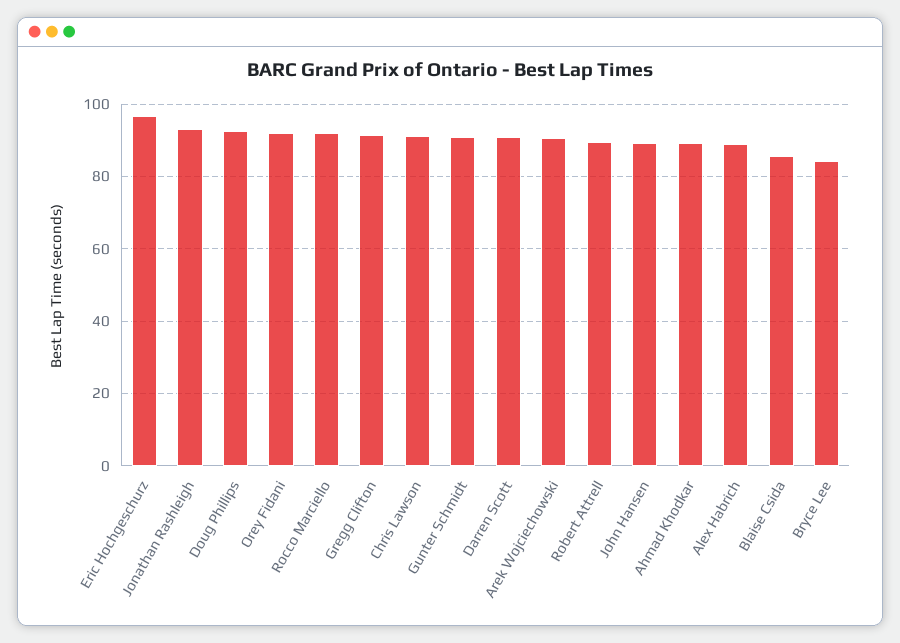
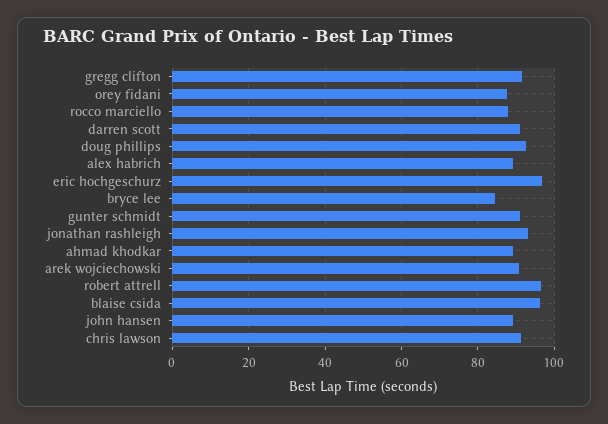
Orey Fidani: 92 -> 88
Rocco Marciello: 92 -> 88
Robert Attrell: 90 -> 96
Blaise Csida: 86 -> 96

